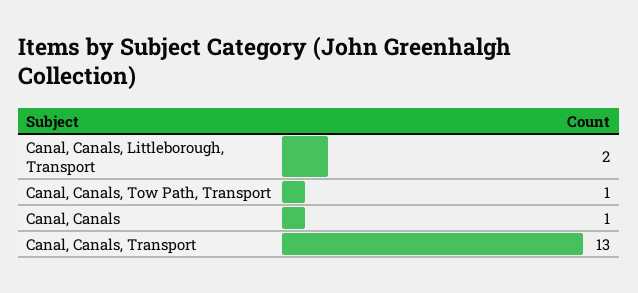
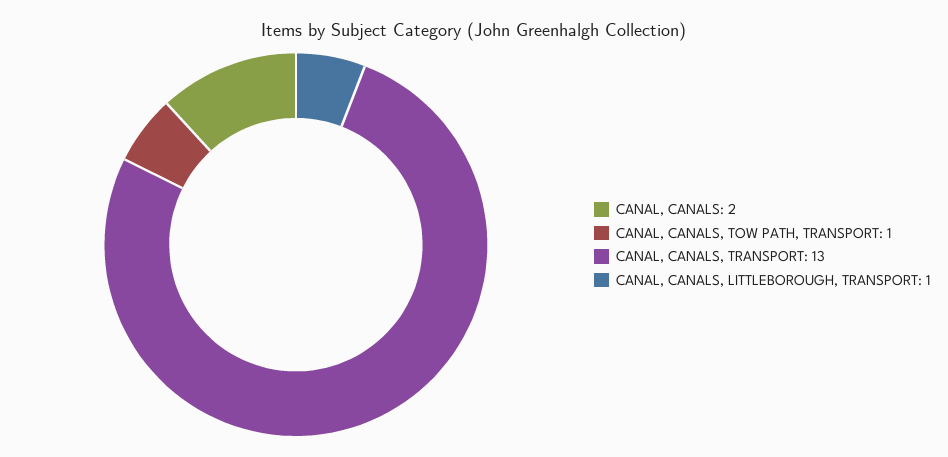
Canal, Canals, Littleborough, Transport: 2 -> 1
Canal, Canals: 1 -> 2

